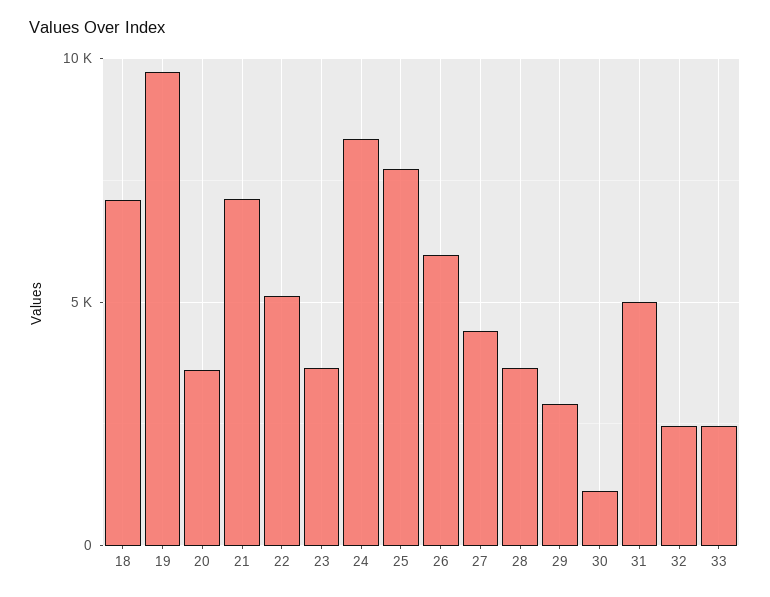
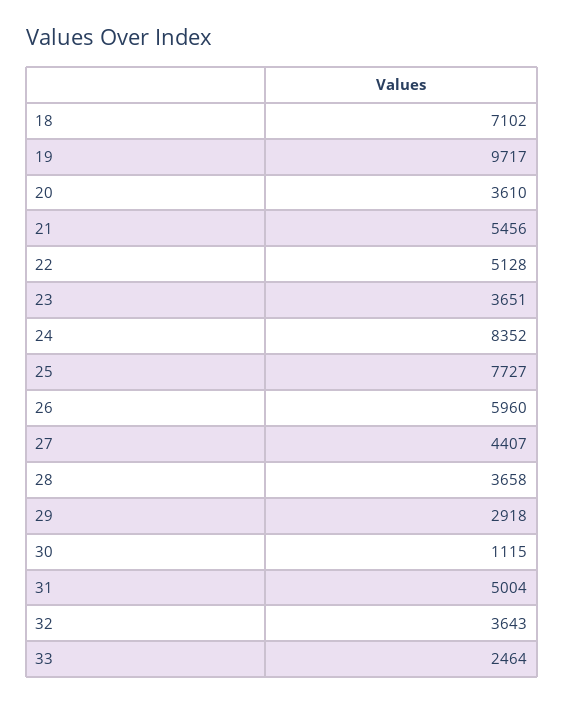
21: 7000 -> 5456
32: 2500 -> 3643

